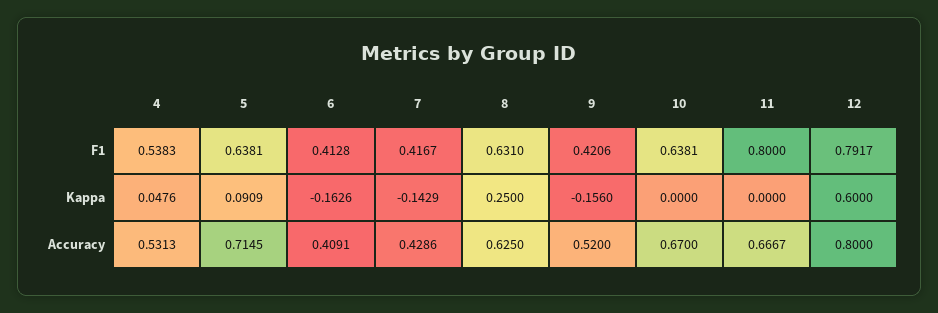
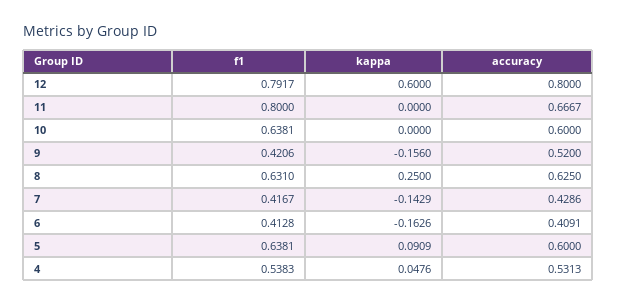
5, Accuracy: 0.7145 -> 0.6
10, Accuracy: 0.67 -> 0.6

